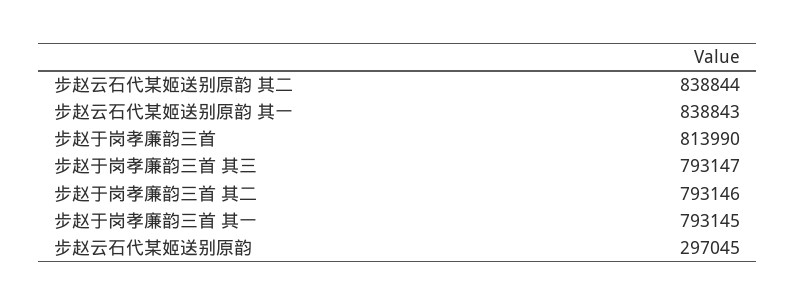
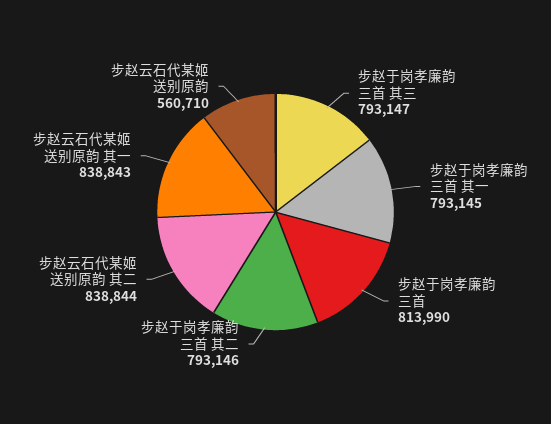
步赵云石代某姬送别原韵: 297045 -> 560710

